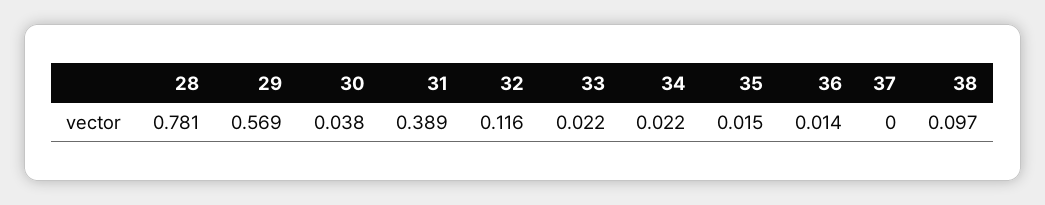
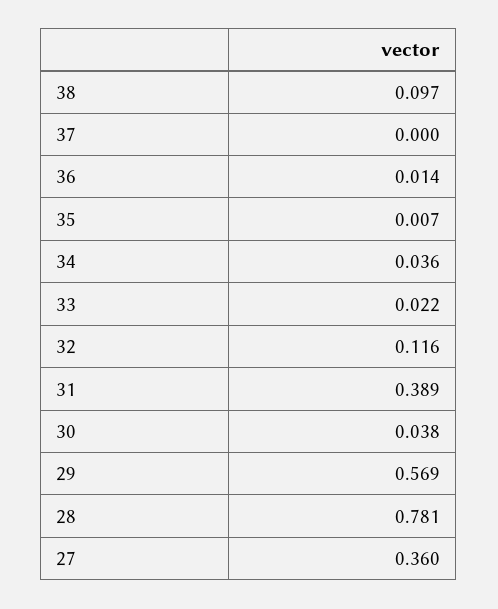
34: 0.022 -> 0.036
35: 0.015 -> 0.007
27: none -> 0.36

